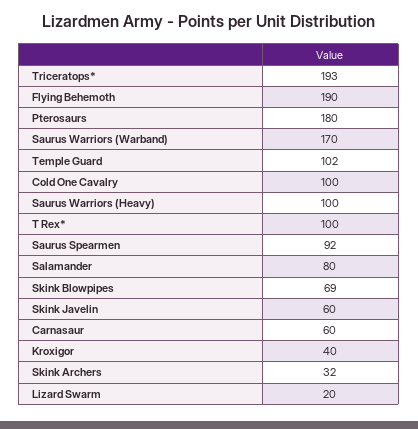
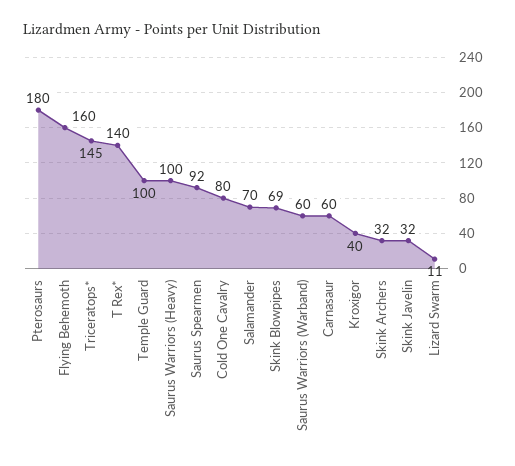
Triceratops*: 193 -> 145
Flying Behemoth: 190 -> 160
Saurus Warriors (Warband): 170 -> 60
Temple Guard: 102 -> 100
Cold One Cavalry: 100 -> 80
T Rex*: 100 -> 140
Salamander: 80 -> 70
Skink Javelin: 60 -> 32
Lizard Swarm: 20 -> 11

